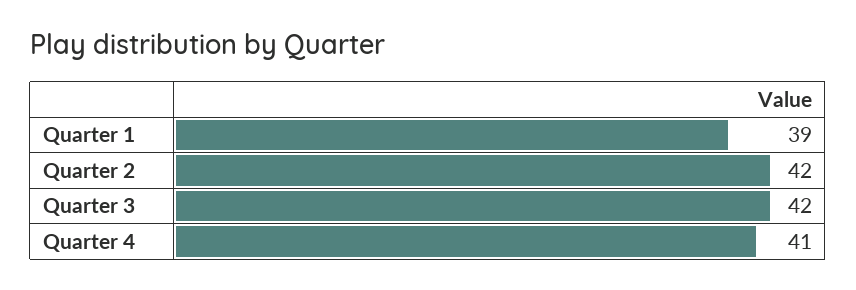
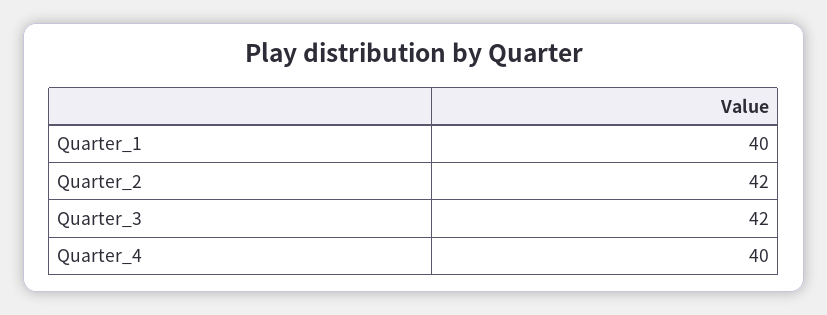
Quarter 1: 39 -> 40
Quarter 4: 41 -> 40

